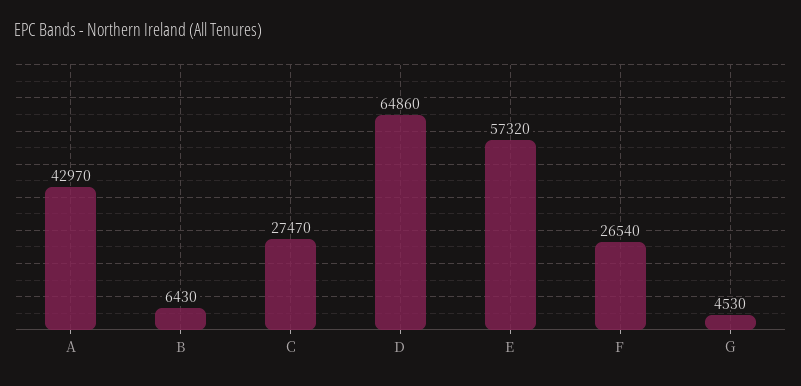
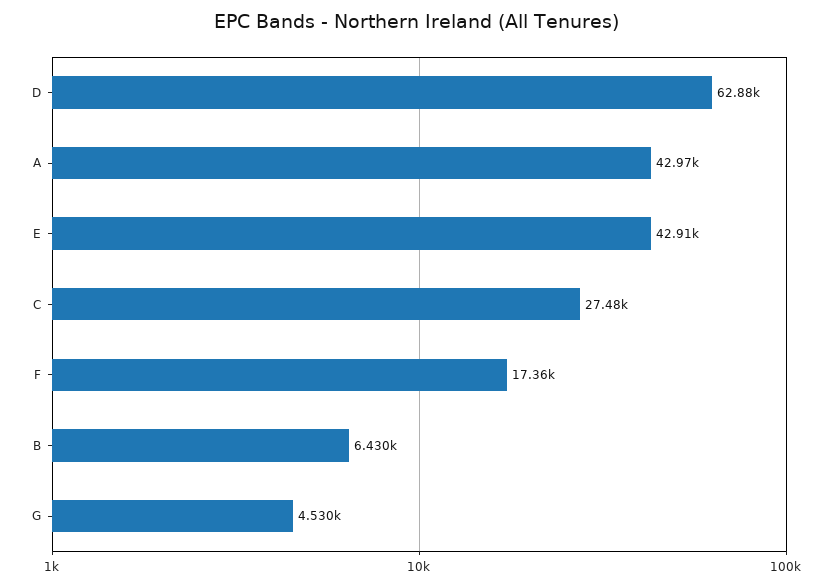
C: 27470 -> 27480
D: 64860 -> 62880
E: 57320 -> 42910
F: 26540 -> 17360

